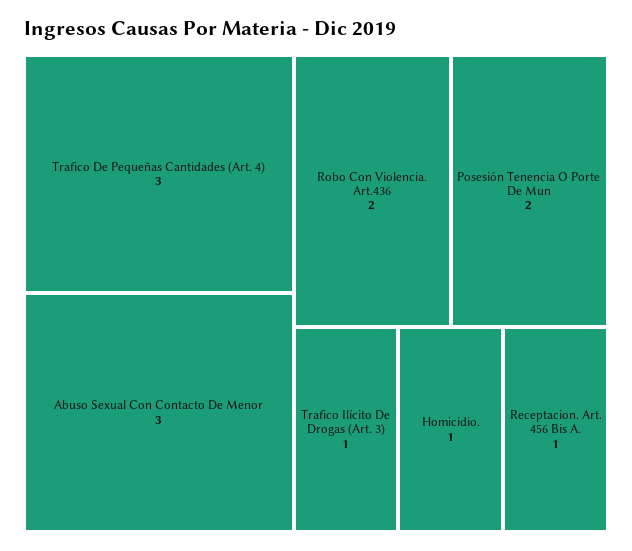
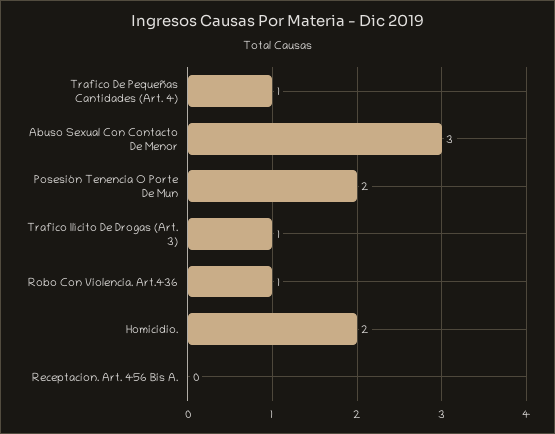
Trafico De Pequeñas Cantidades (Art. 4): 3 -> 1
Robo Con Violencia. Art.436: 2 -> 1
Homicidio.: 1 -> 2
Receptacion. Art. 456 Bis A.: 1 -> 0

